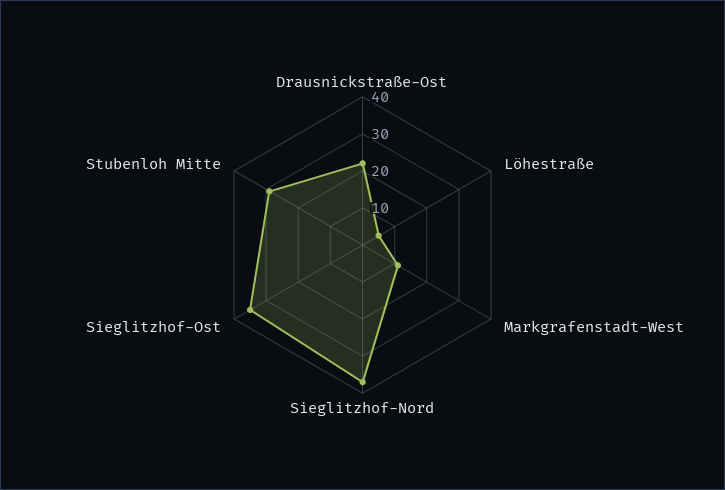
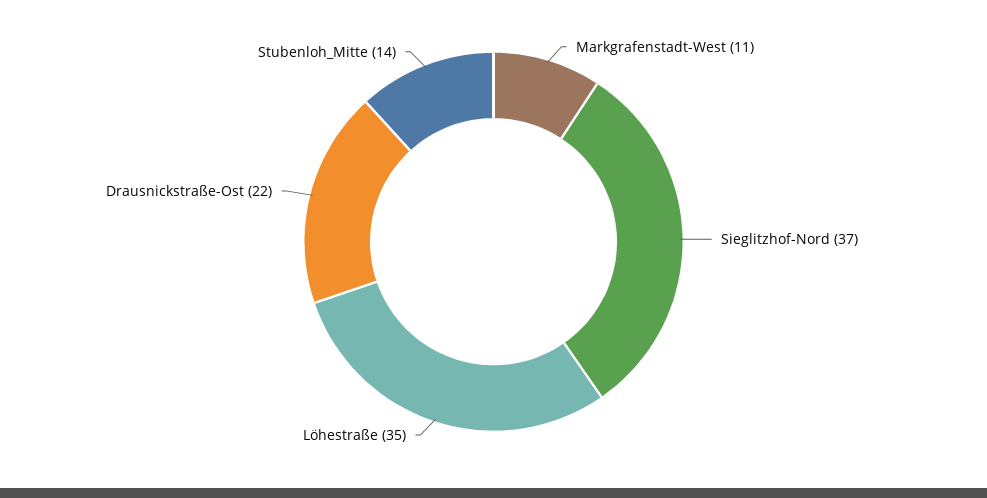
Löhestraße: 5 -> 35
Sieglitzhof-Ost: 35 -> none
Stubenloh Mitte: 30 -> 14

